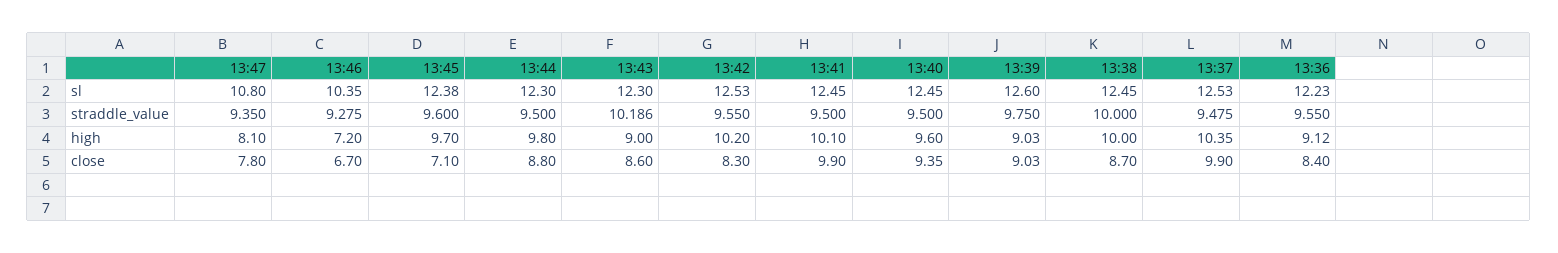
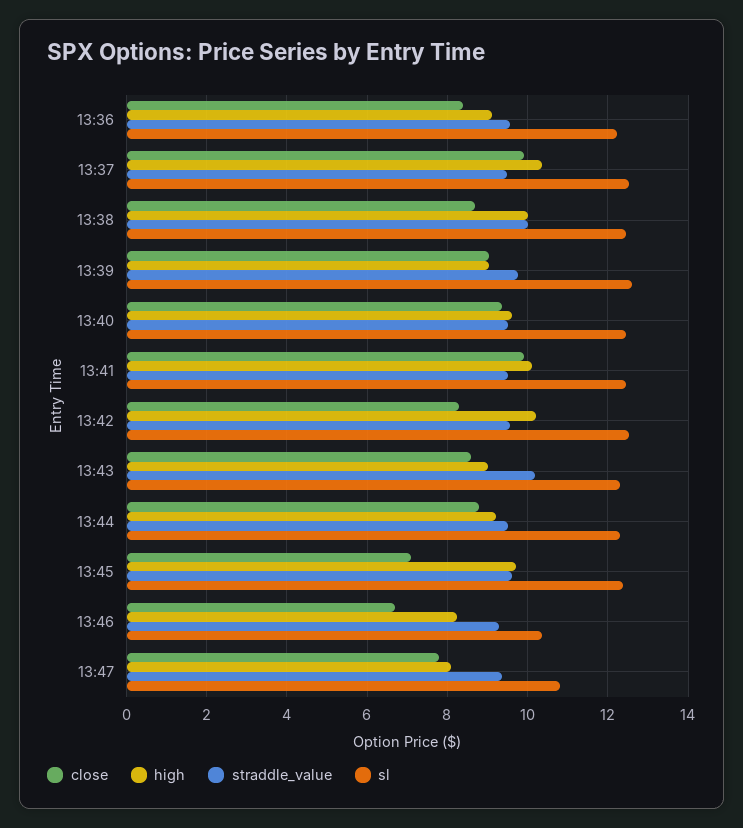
high, 13:46: 7.2 -> 8.2
high, 13:44: 9.8 -> 9.2

